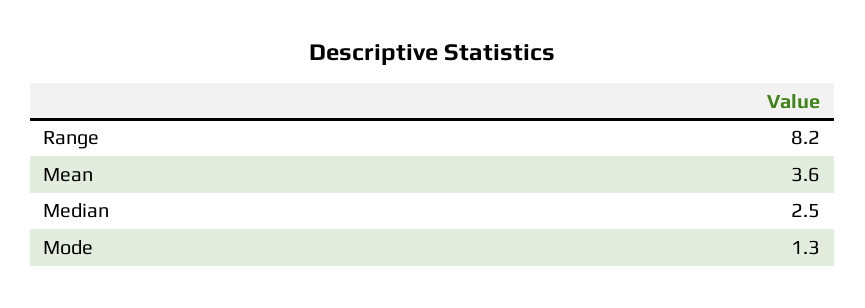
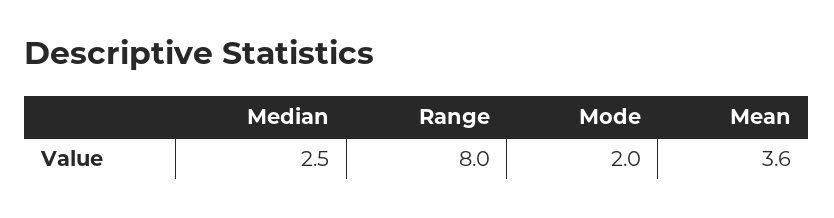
Range: 8.2 -> 8
Mode: 1.3 -> 2

